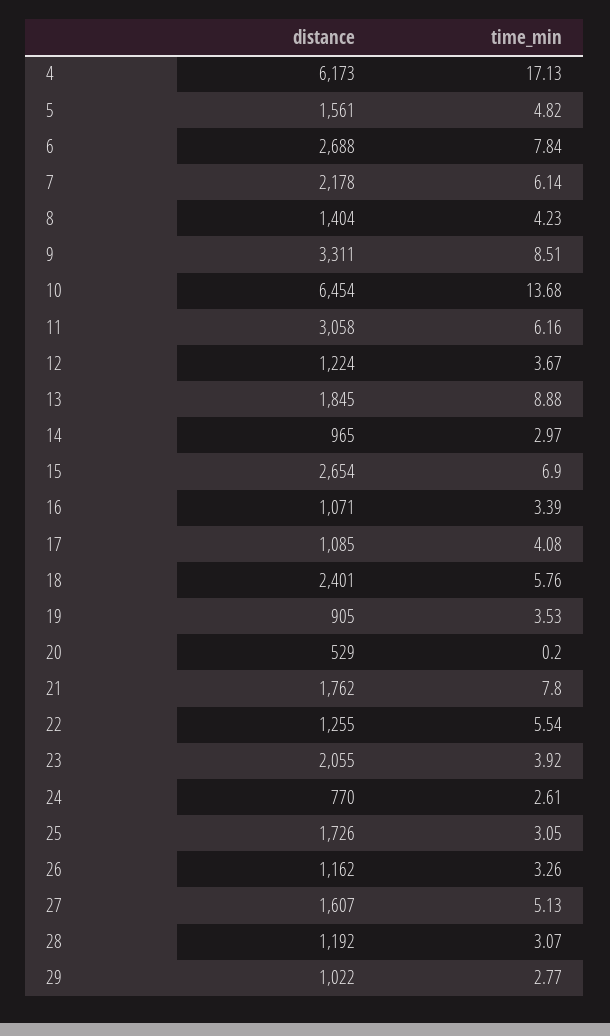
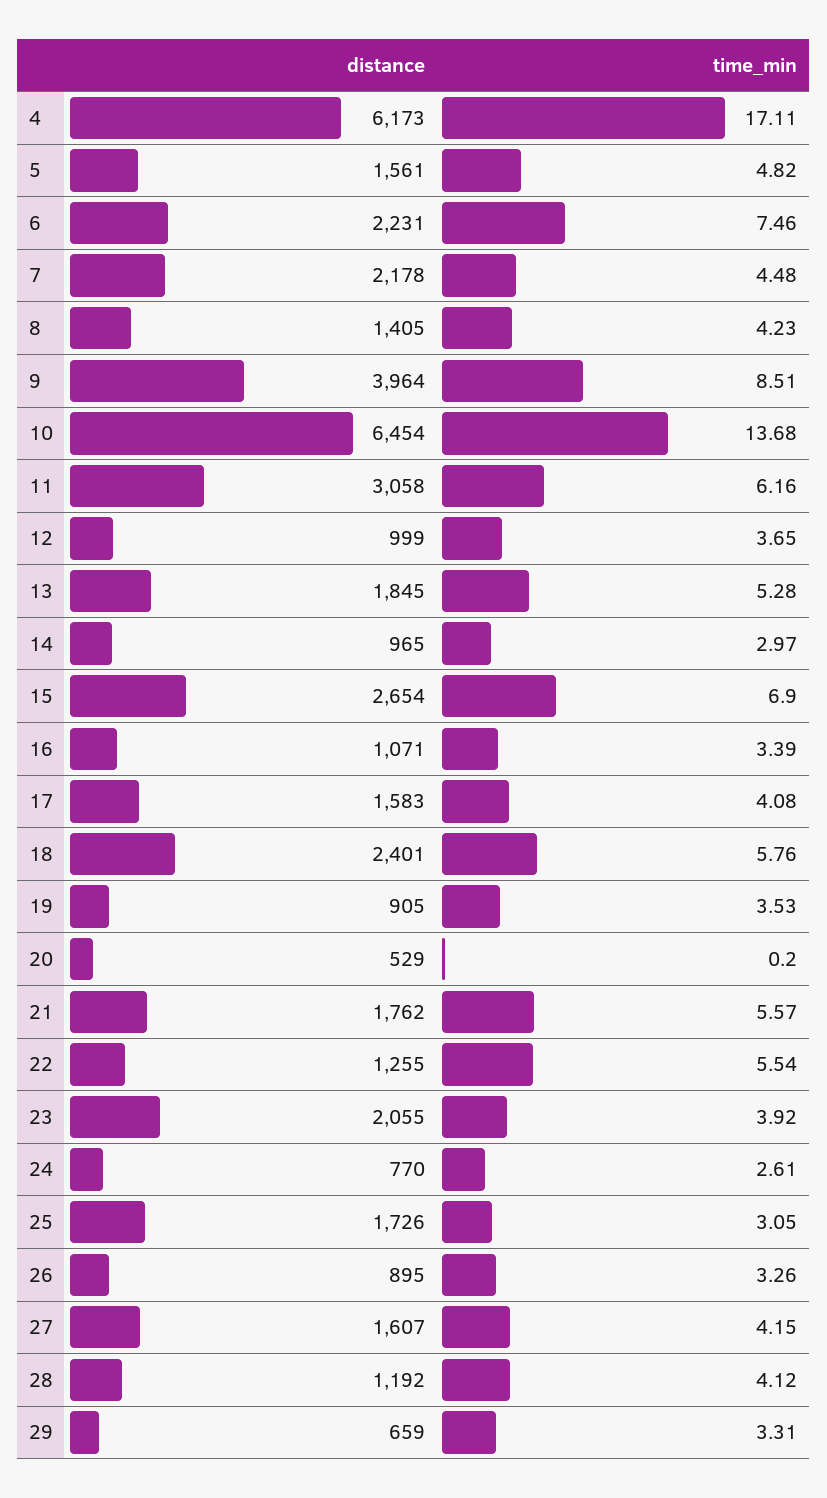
time_min, 4: 17.13 -> 17.11
distance, 6: 2688 -> 2231
time_min, 6: 7.84 -> 7.46
time_min, 7: 6.14 -> 4.48
distance, 8: 1404 -> 1405
distance, 9: 3311 -> 3964
distance, 12: 1224 -> 999
time_min, 12: 3.67 -> 3.65
time_min, 13: 8.88 -> 5.28
distance, 17: 1085 -> 1583
time_min, 21: 7.8 -> 5.57
distance, 26: 1162 -> 895
time_min, 27: 5.13 -> 4.15
time_min, 28: 3.07 -> 4.12
distance, 29: 1022 -> 659
time_min, 29: 2.77 -> 3.31

